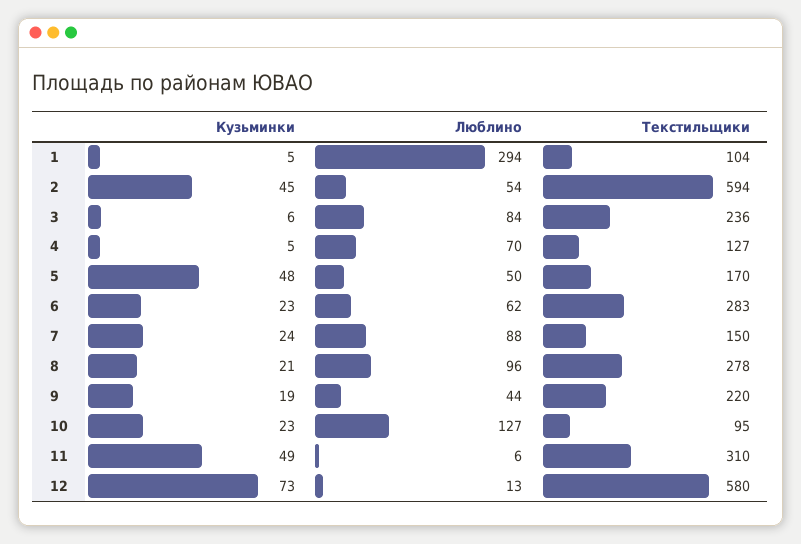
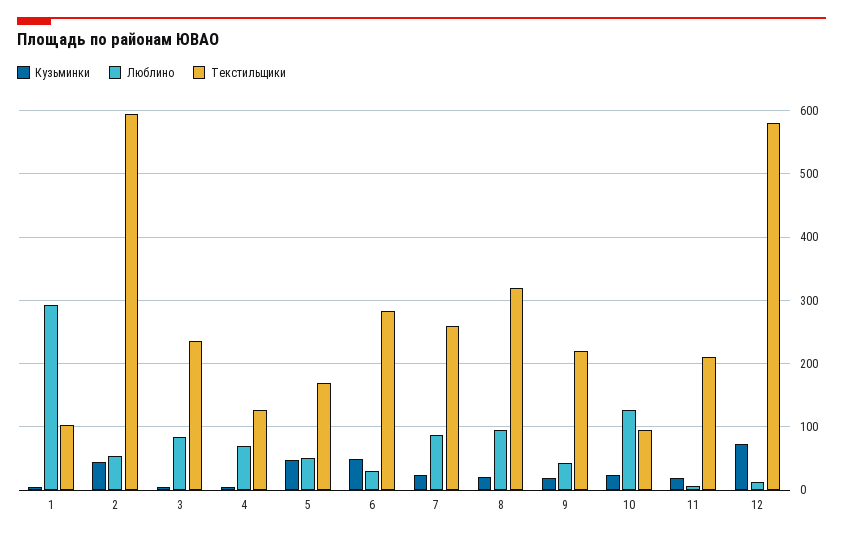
Кузьминки, 6: 23 -> 50
Люблино, 6: 62 -> 30
Текстильщики, 7: 150 -> 260
Текстильщики, 8: 278 -> 320
Кузьминки, 11: 49 -> 20
Текстильщики, 11: 310 -> 210

